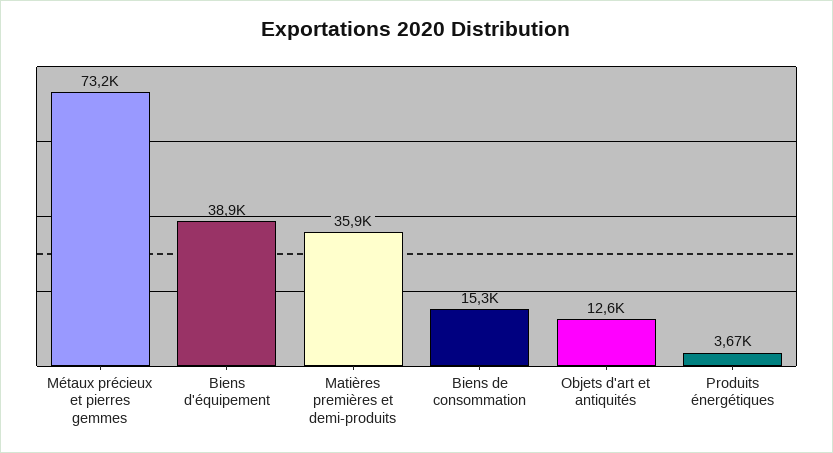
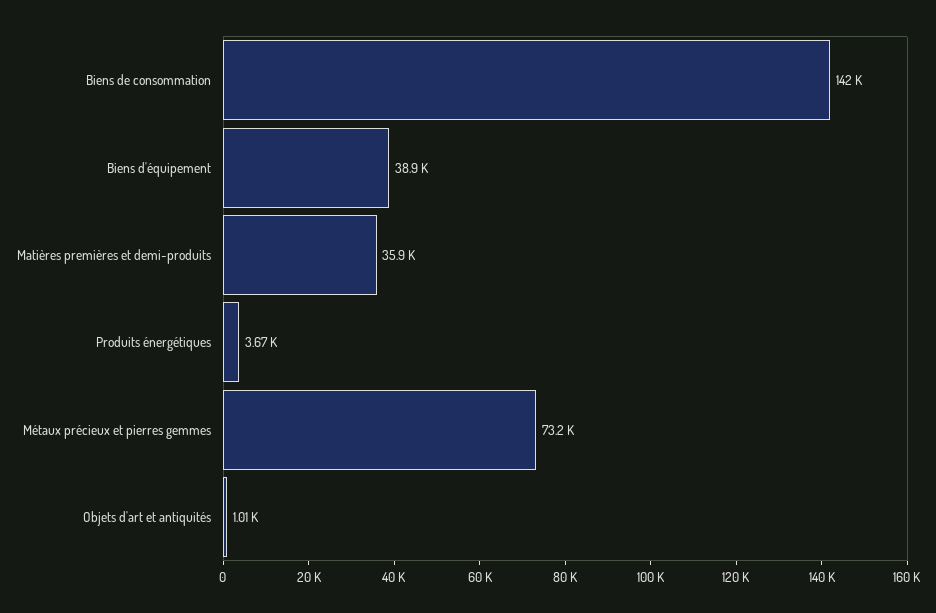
Biens de consommation: 15300 -> 142000
Objets d'art et antiquités: 12600 -> 1010

